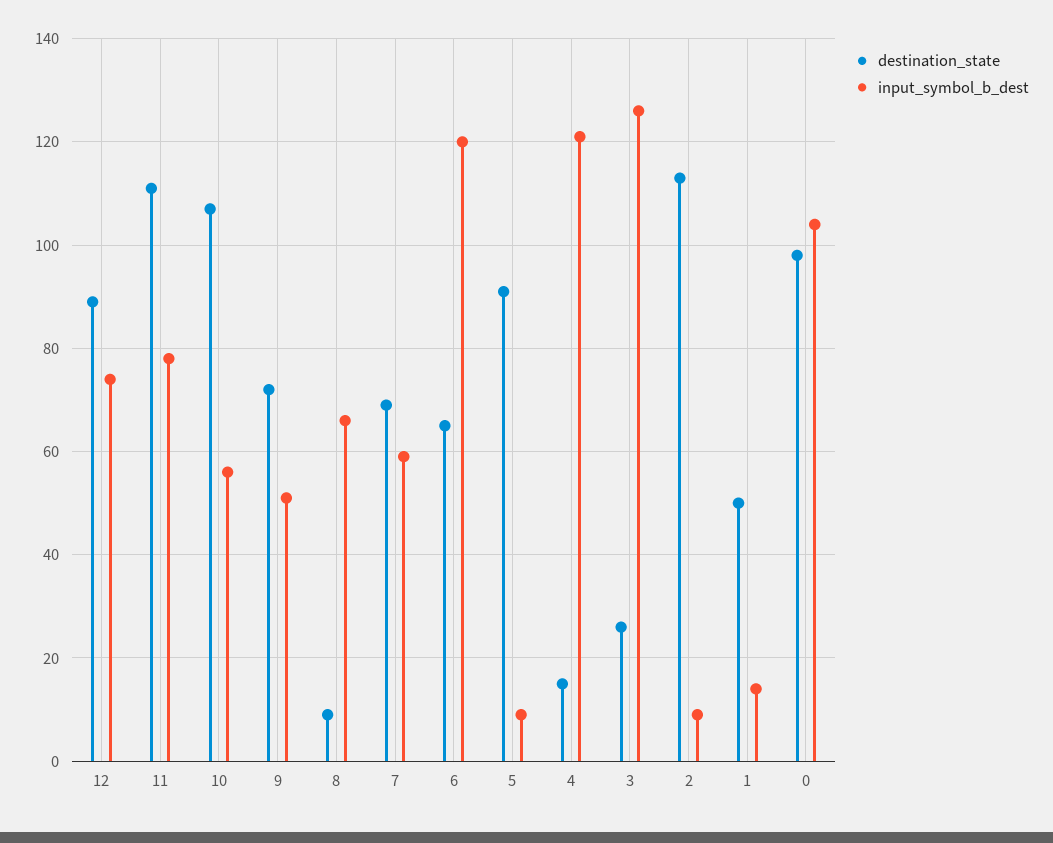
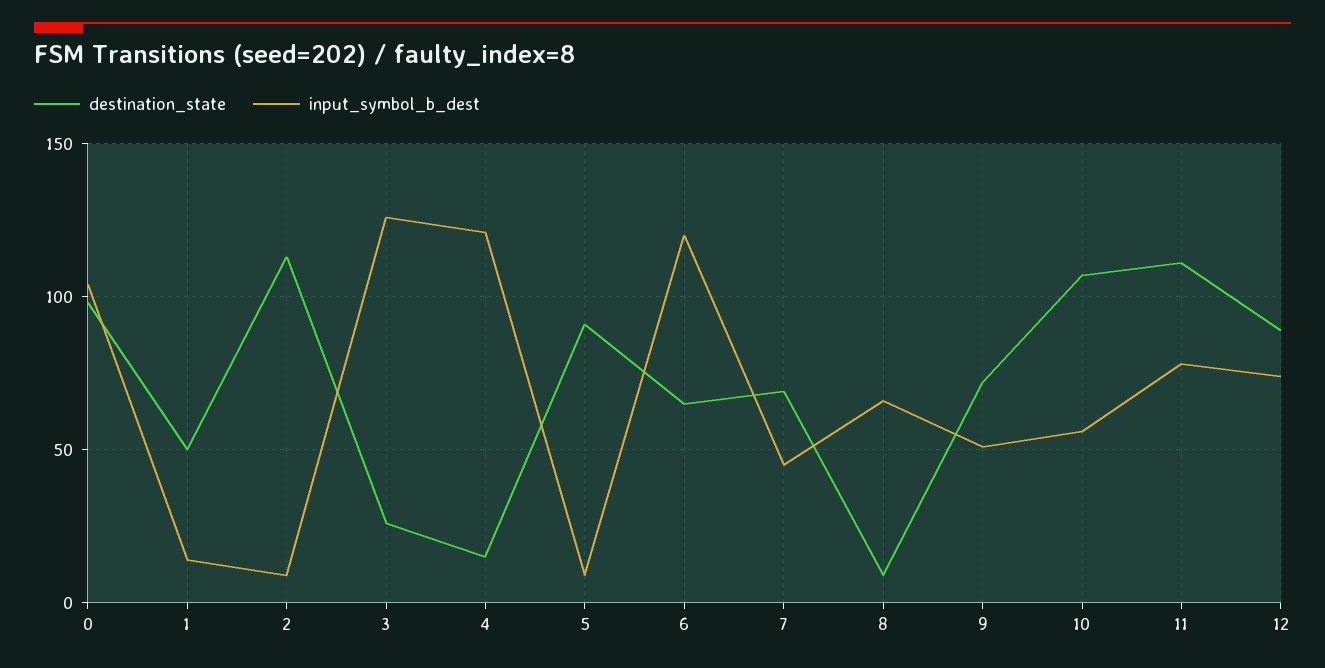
input_symbol_b_dest, 7: 60 -> 45

